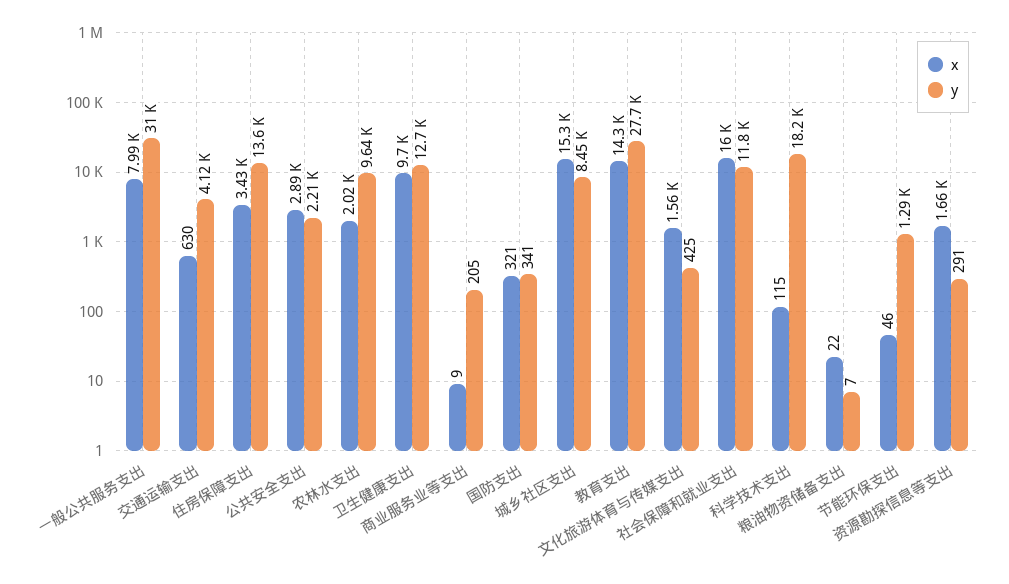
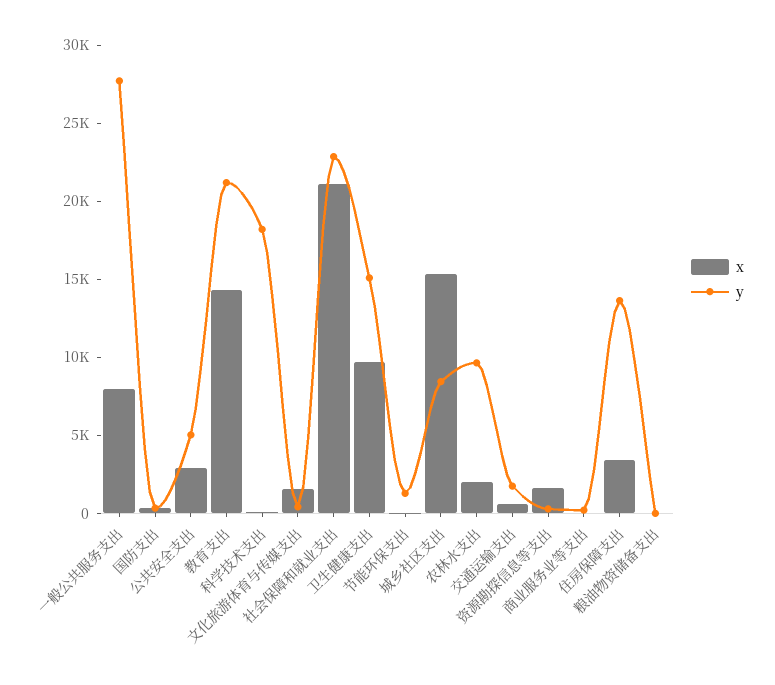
y, 一般公共服务支出: 31000 -> 28000
y, 交通运输支出: 4120 -> 2000
y, 公共安全支出: 2210 -> 5000
y, 卫生健康支出: 12700 -> 15000
y, 教育支出: 27700 -> 21000
x, 社会保障和就业支出: 16000 -> 21000
y, 社会保障和就业支出: 11800 -> 23000

